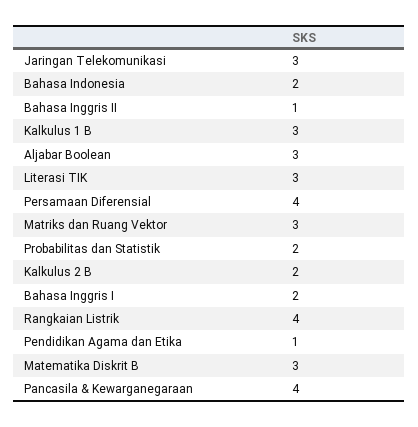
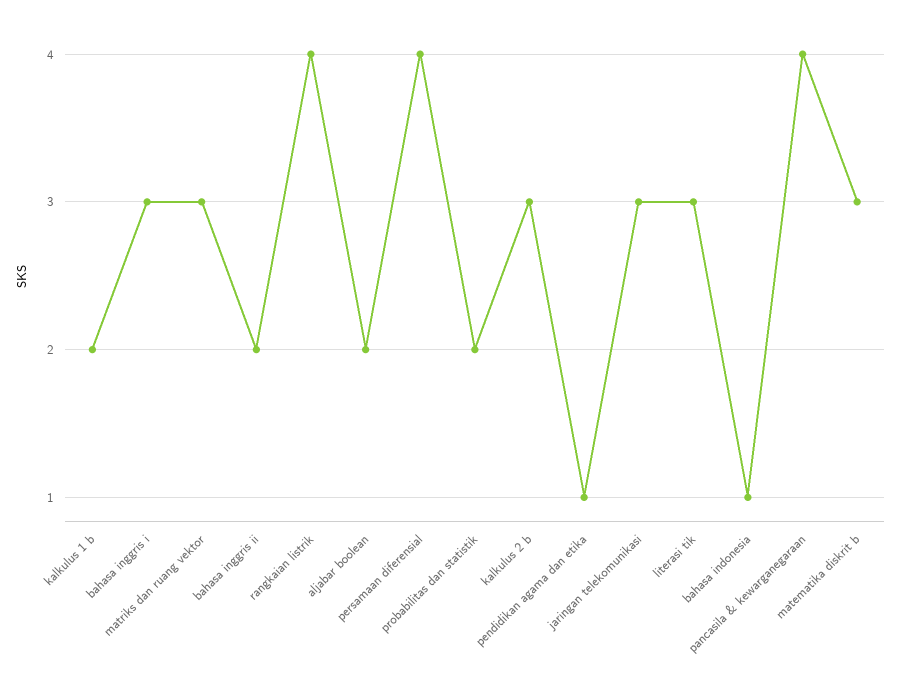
Bahasa Indonesia: 2 -> 1
Bahasa Inggris II: 1 -> 2
Kalkulus 1 B: 3 -> 2
Aljabar Boolean: 3 -> 2
Kalkulus 2 B: 2 -> 3
Bahasa Inggris I: 2 -> 3

